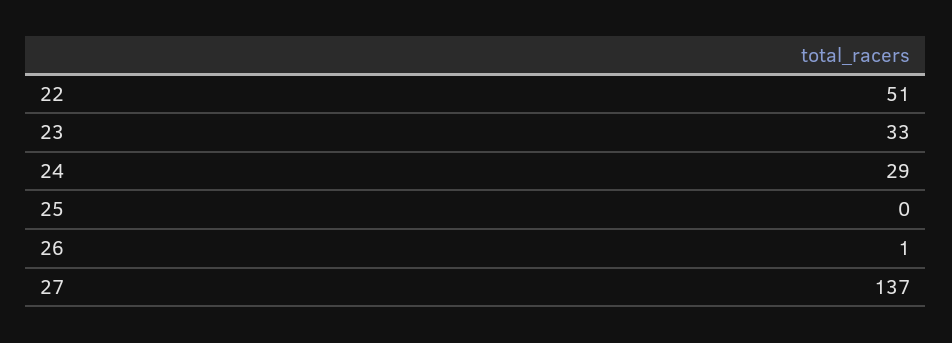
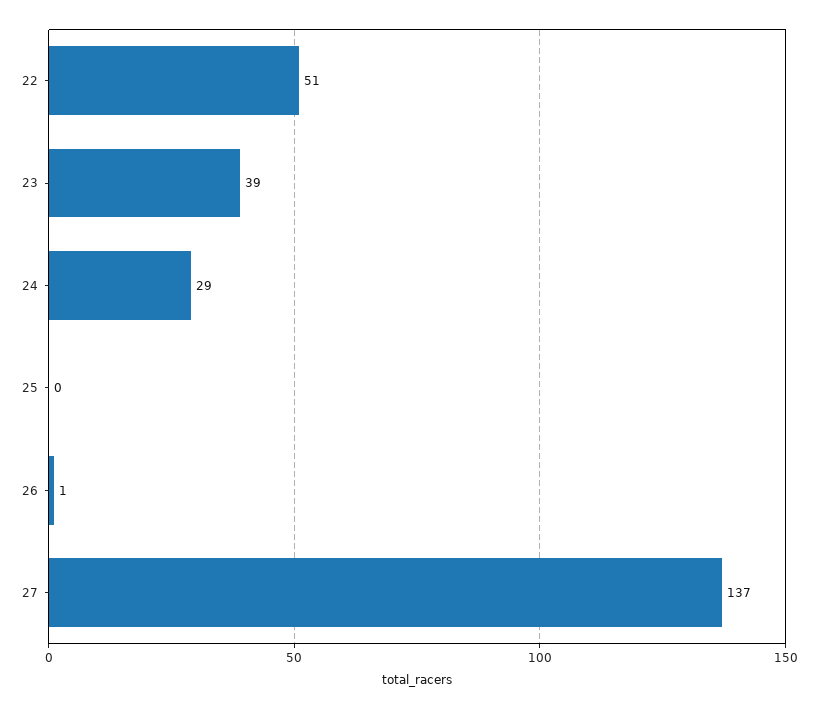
23: 33 -> 39

